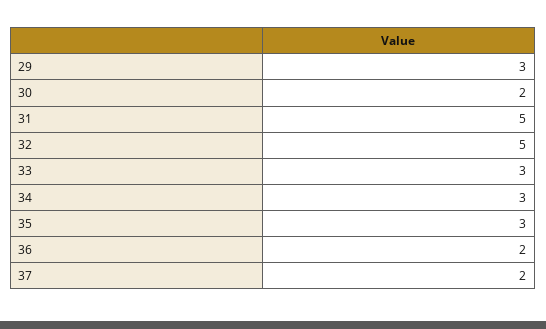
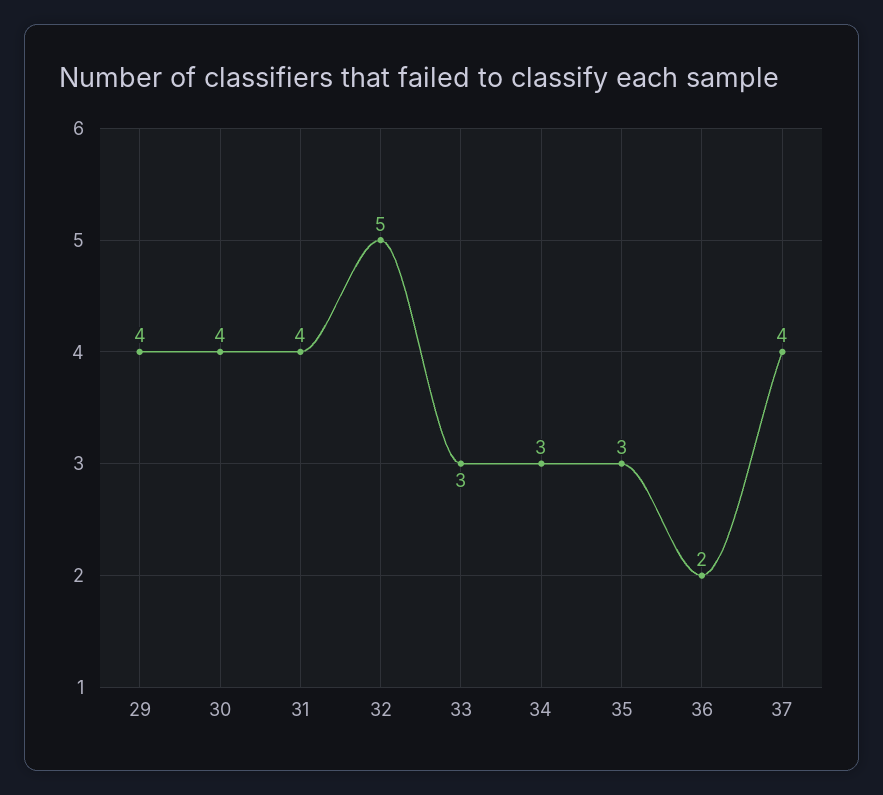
29: 3 -> 4
30: 2 -> 4
31: 5 -> 4
37: 2 -> 4

